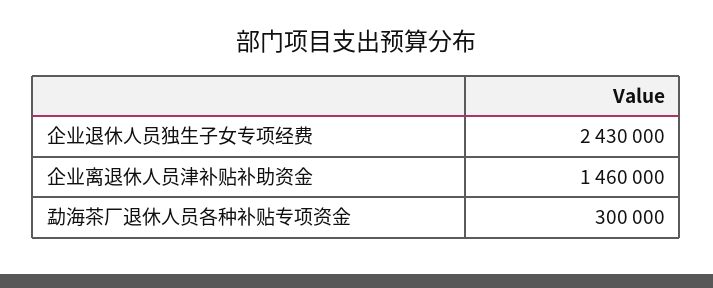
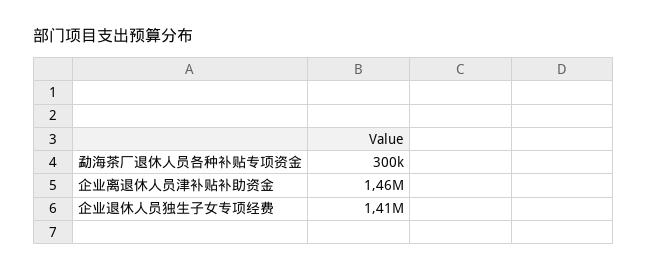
企业退休人员独生子女专项经费: 2430000 -> 1410000

